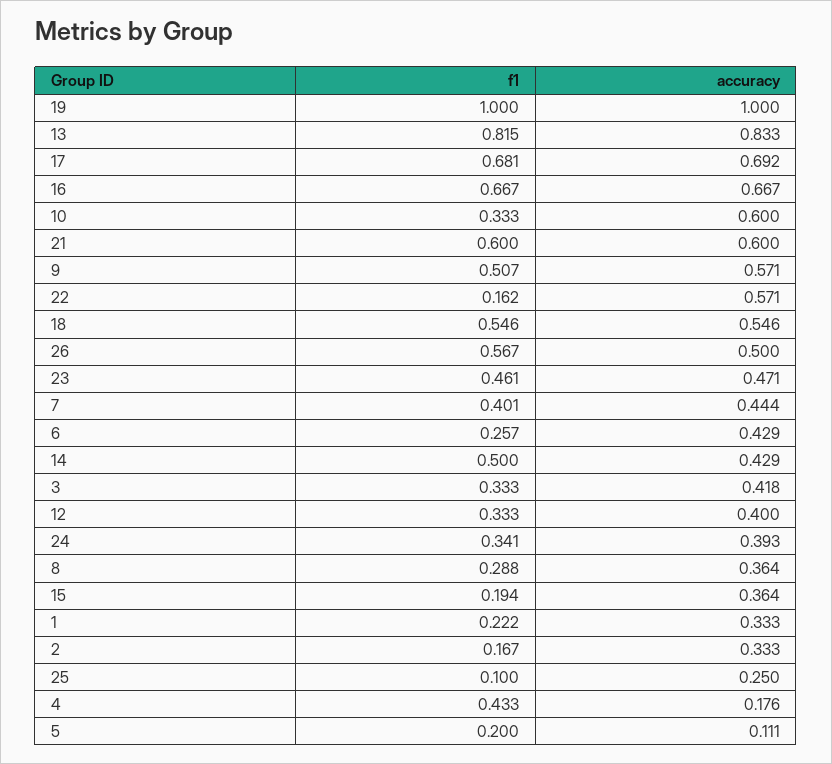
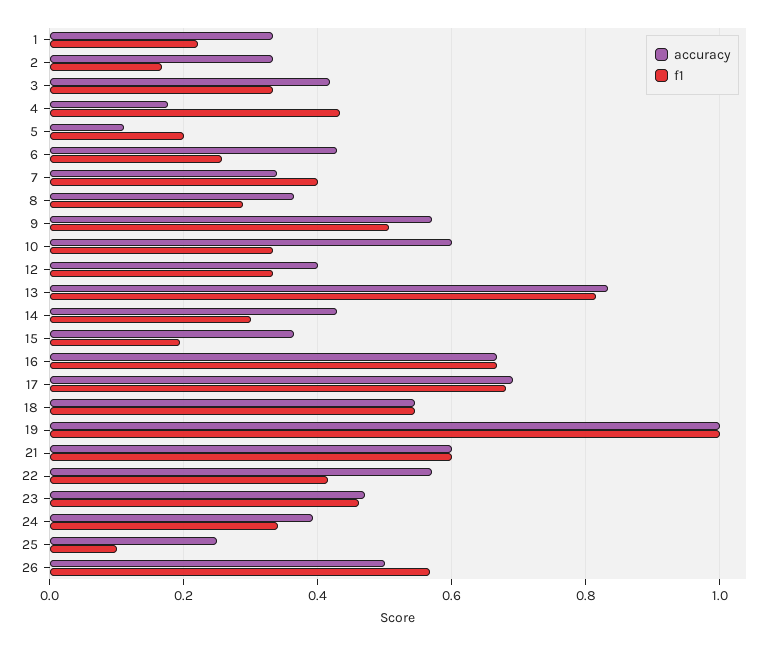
f1, 22: 0.162 -> 0.42
accuracy, 7: 0.444 -> 0.34
f1, 14: 0.5 -> 0.3

